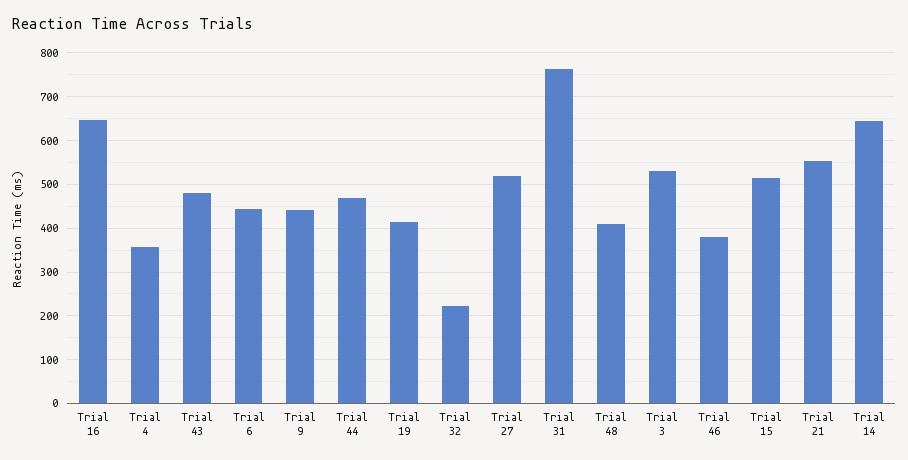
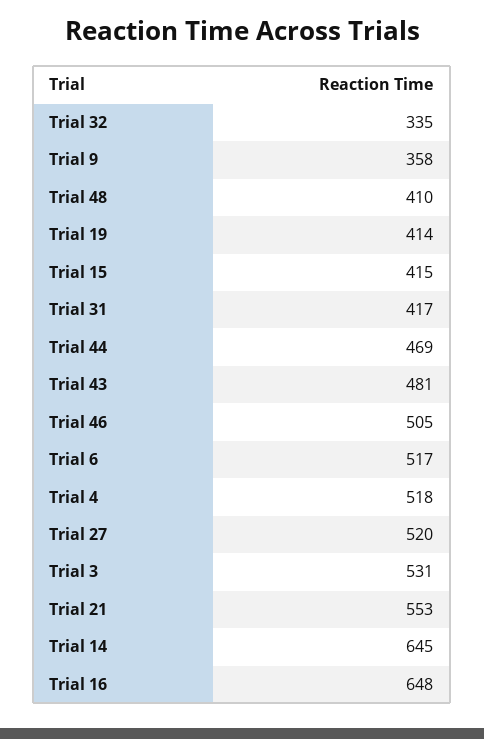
Trial 4: 360 -> 518
Trial 6: 440 -> 517
Trial 9: 440 -> 358
Trial 32: 220 -> 335
Trial 31: 760 -> 417
Trial 46: 380 -> 505
Trial 15: 520 -> 415

